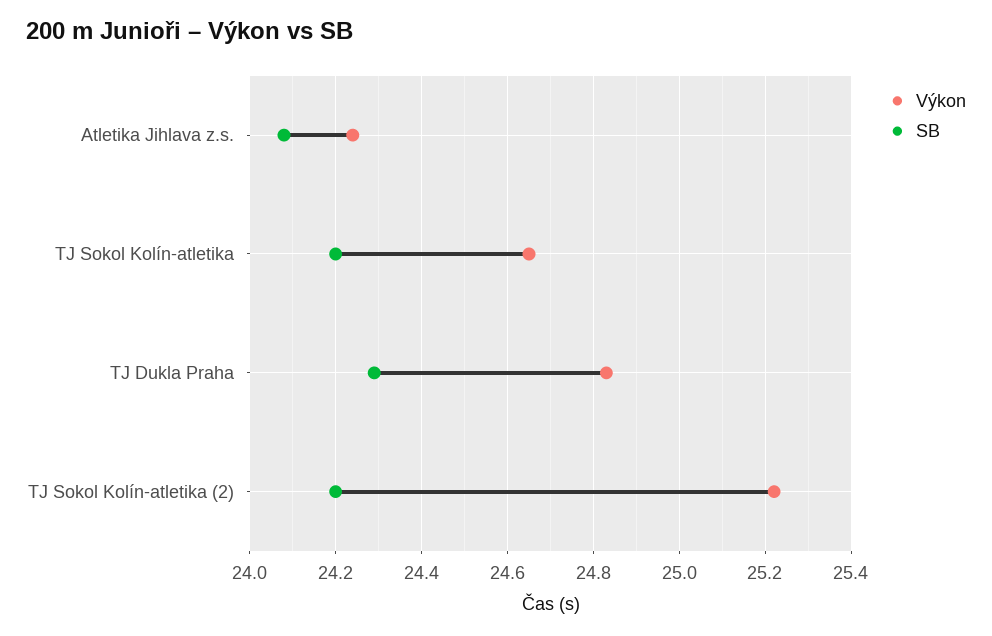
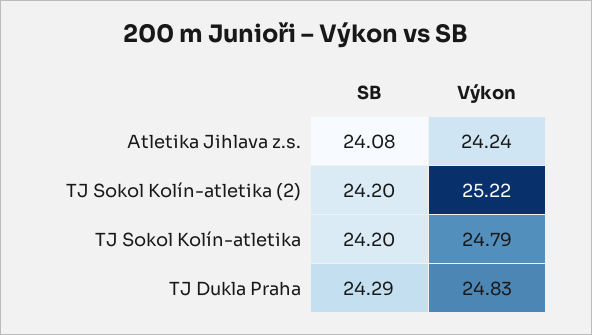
Výkon, TJ Sokol Kolín-atletika: 24.65 -> 24.79

